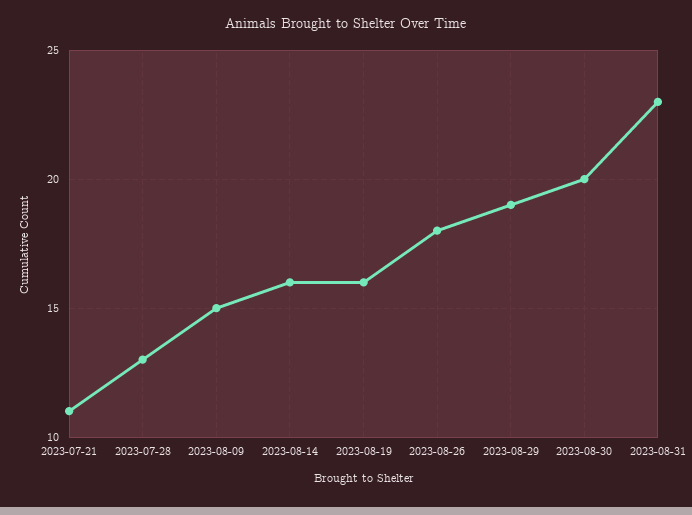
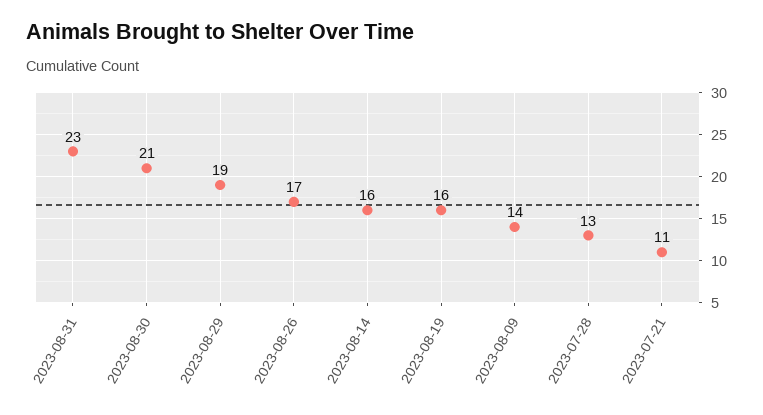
2023-08-09: 15 -> 14
2023-08-26: 18 -> 17
2023-08-30: 20 -> 21

